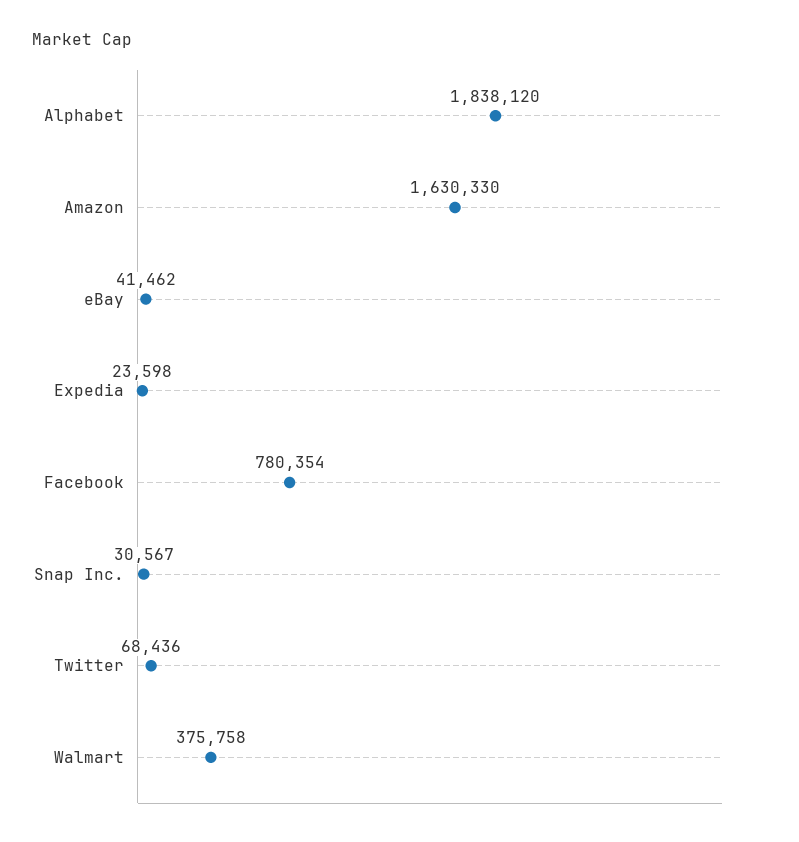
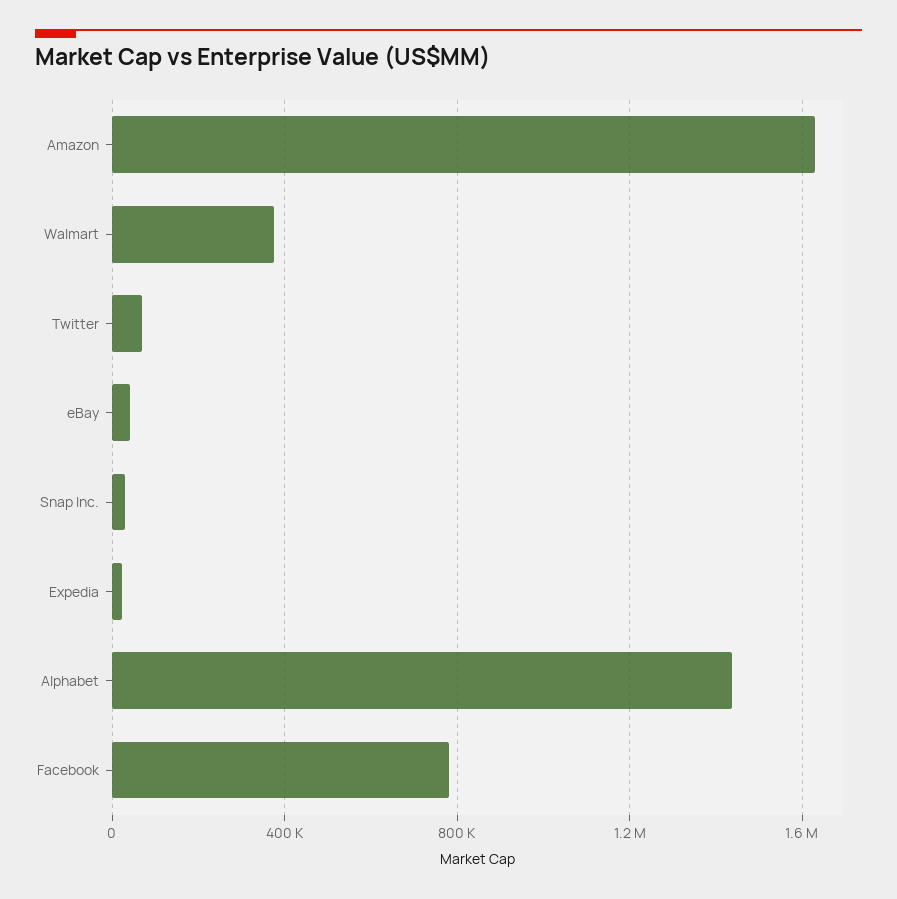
Alphabet: 1838120 -> 1450000

